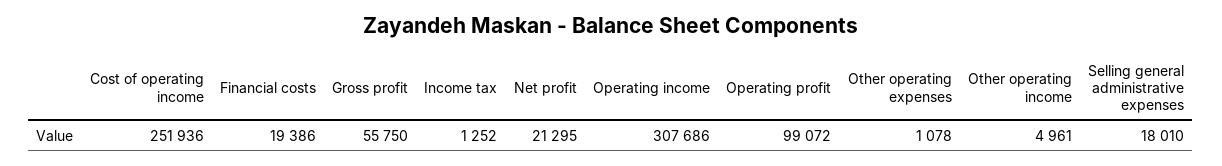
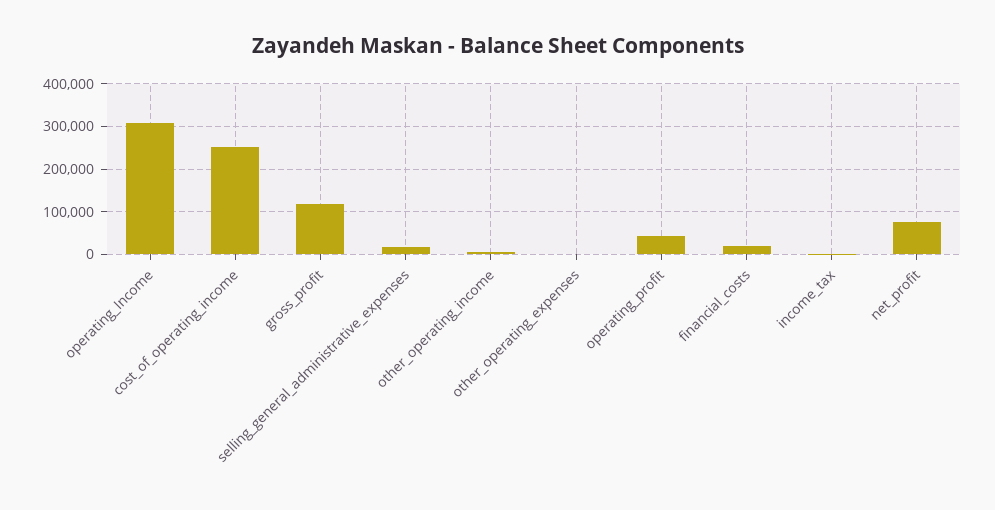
Gross profit: 55750 -> 120000
Net profit: 21295 -> 80000
Operating profit: 99072 -> 40000

